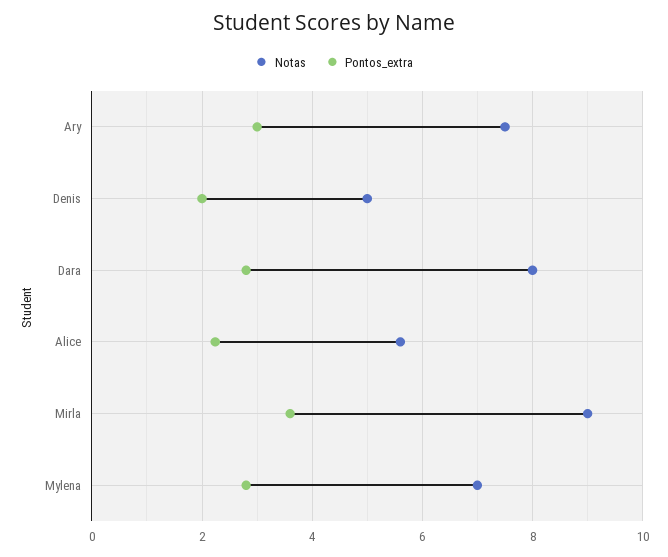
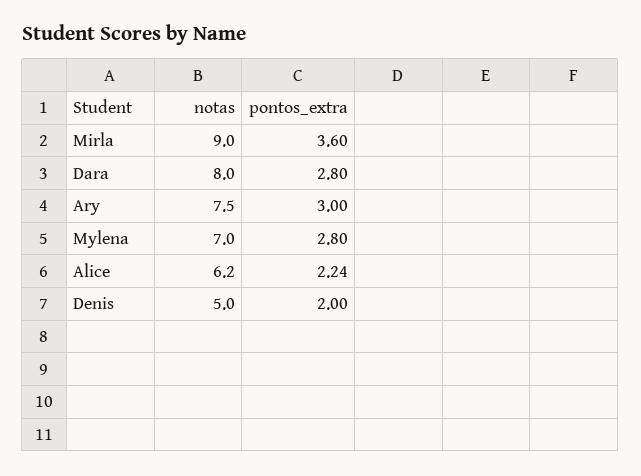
Notas, Alice: 5.6 -> 6.2

